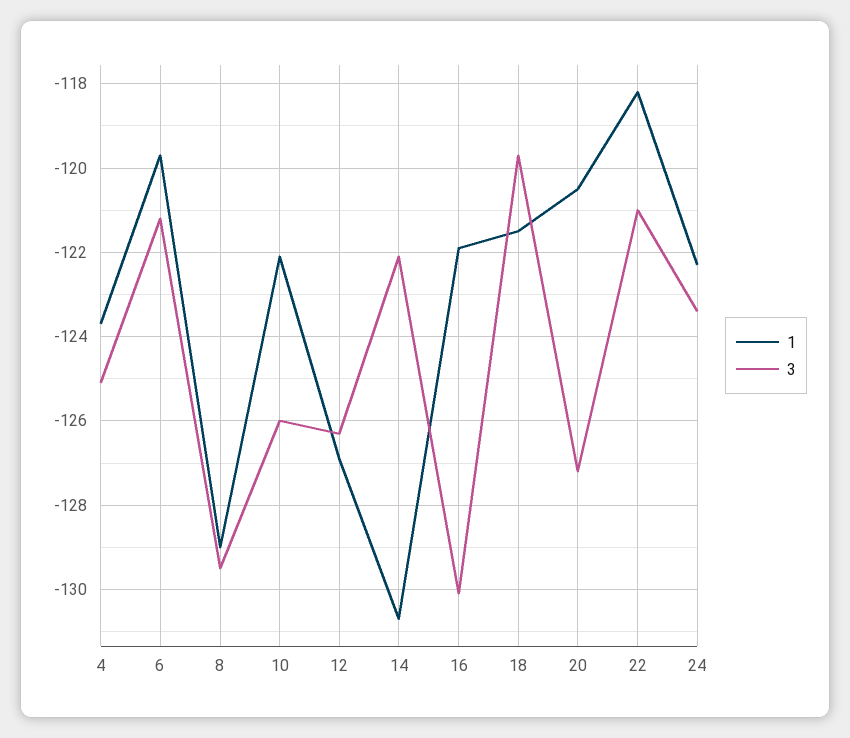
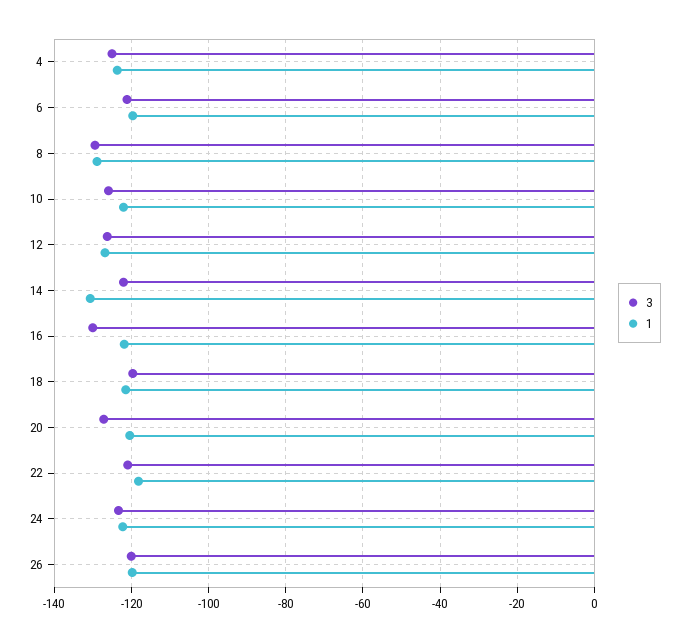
3, 26: none -> -120
1, 26: none -> -120

